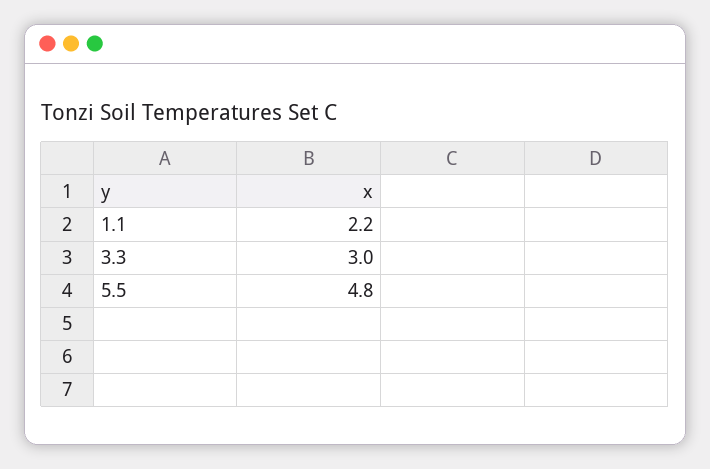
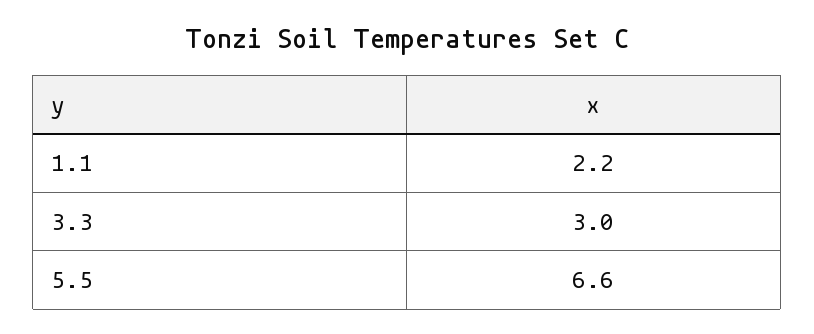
5.5: 4.8 -> 6.6

